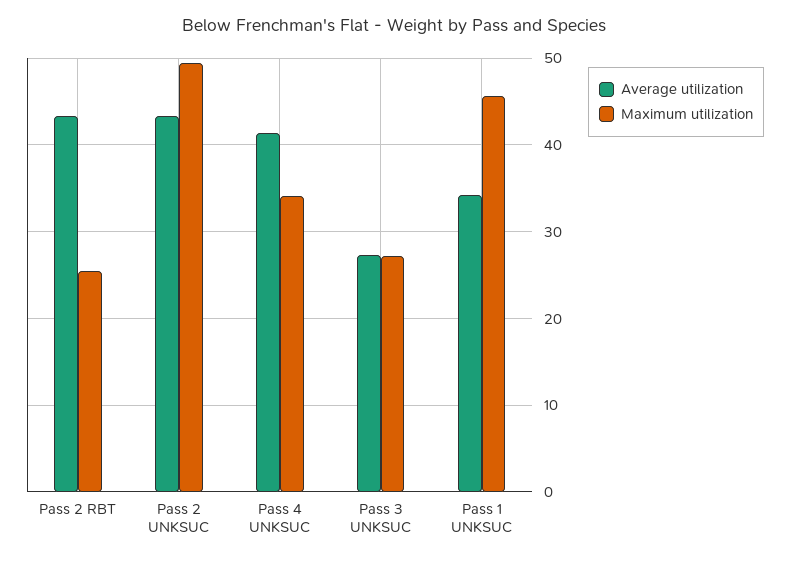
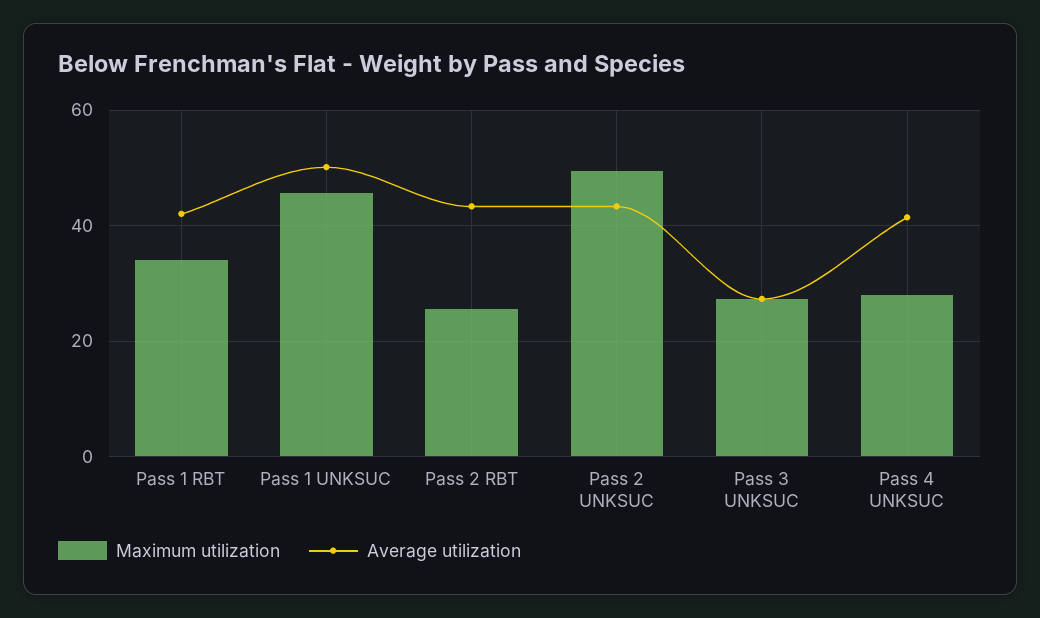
Maximum utilization, Pass 4 UNKSUC: 34 -> 28
Average utilization, Pass 1 UNKSUC: 34 -> 50
Maximum utilization, Pass 1 RBT: none -> 34
Average utilization, Pass 1 RBT: none -> 42

